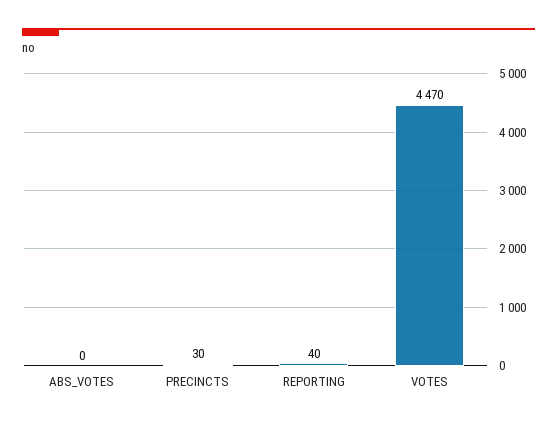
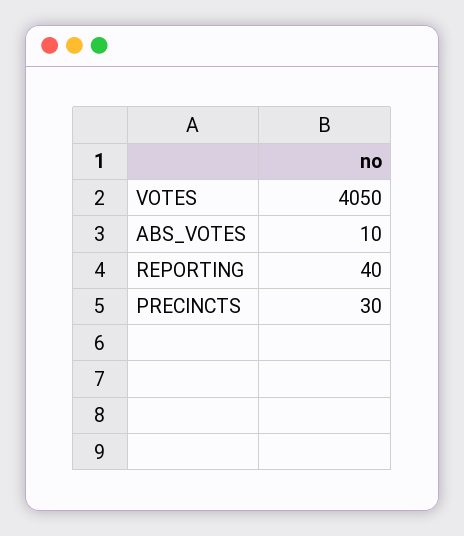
ABS_VOTES: 0 -> 10
VOTES: 4470 -> 4050

